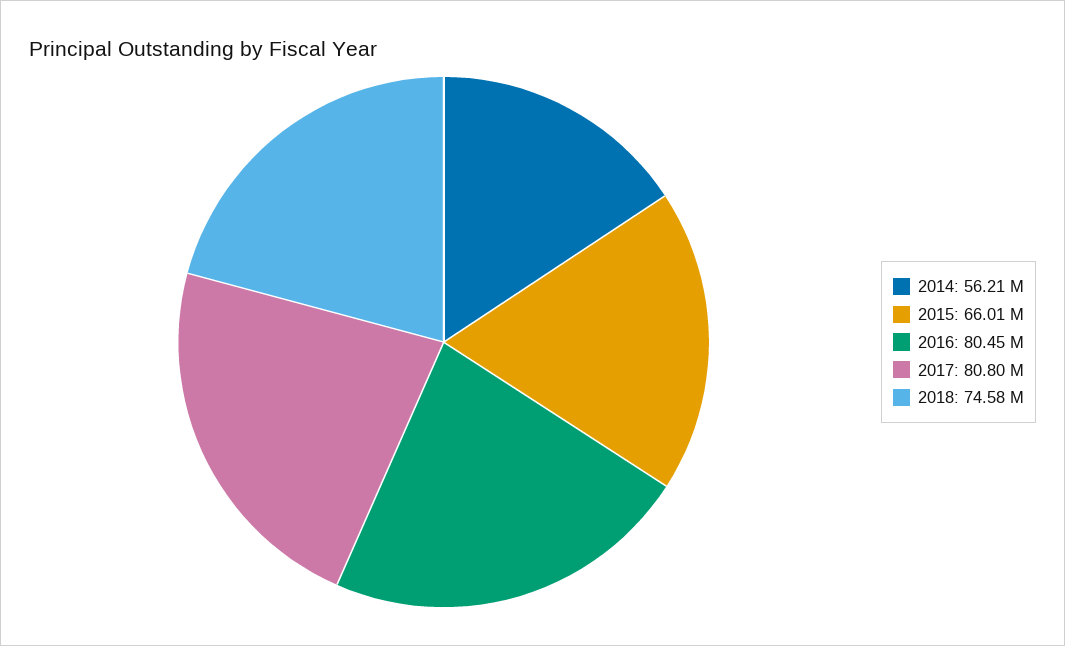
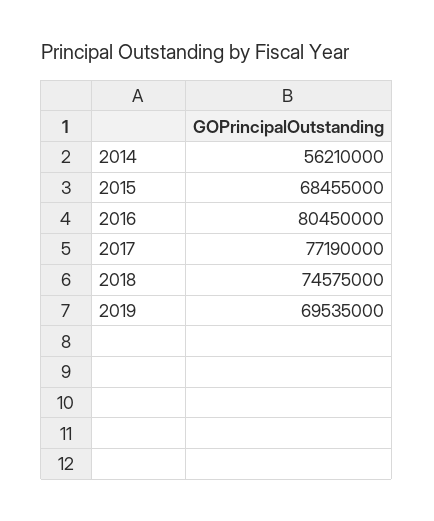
2015: 66010000 -> 68455000
2017: 80800000 -> 77190000
2019: none -> 69535000

